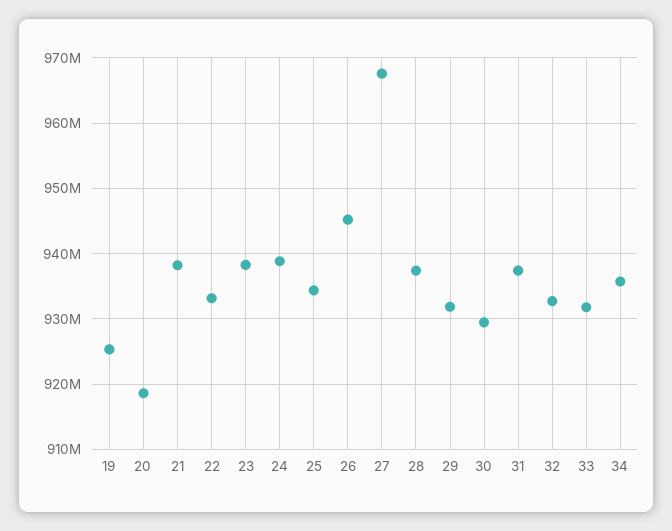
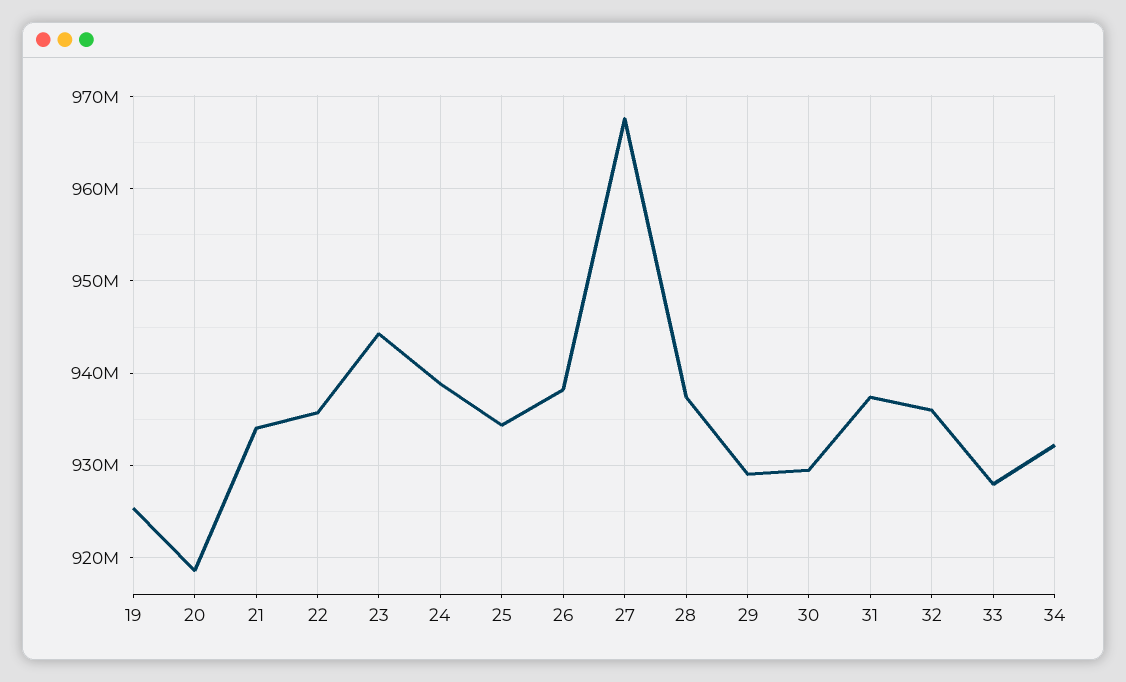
21: 938000000 -> 934000000
22: 933000000 -> 936000000
23: 938000000 -> 944000000
26: 945000000 -> 938000000
29: 932000000 -> 929000000
32: 933000000 -> 936000000
33: 932000000 -> 928000000
34: 936000000 -> 932000000

